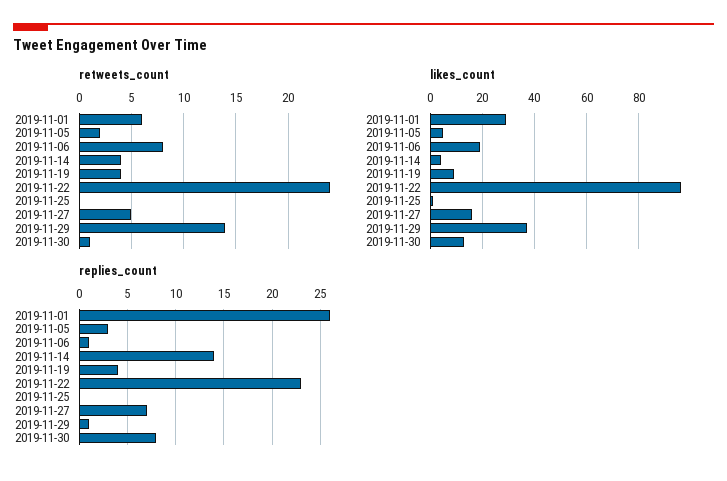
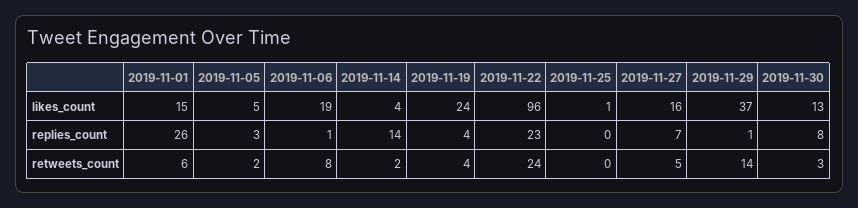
retweets_count, 2019-11-14: 4 -> 2
retweets_count, 2019-11-30: 1 -> 3
likes_count, 2019-11-01: 30 -> 15
likes_count, 2019-11-19: 10 -> 24

